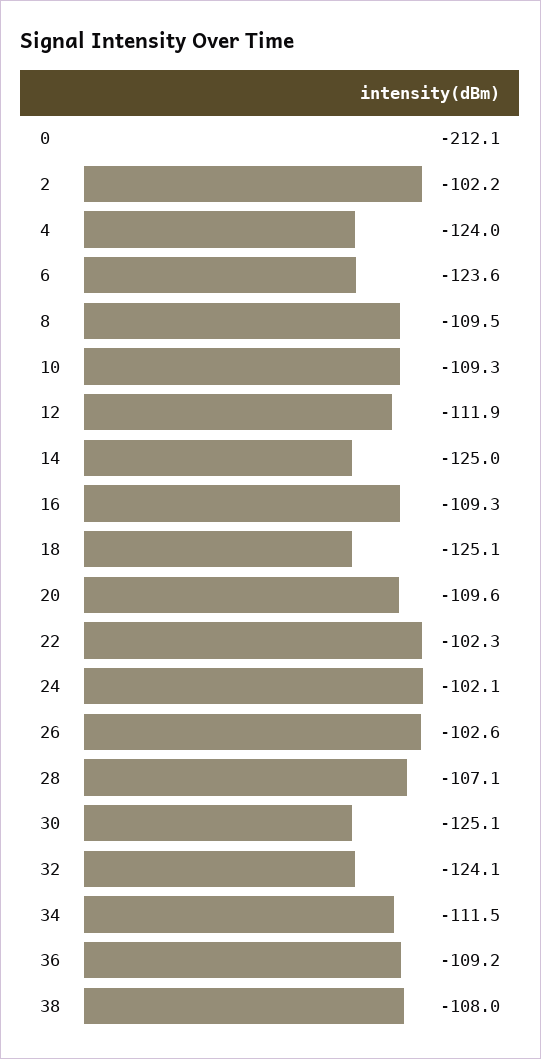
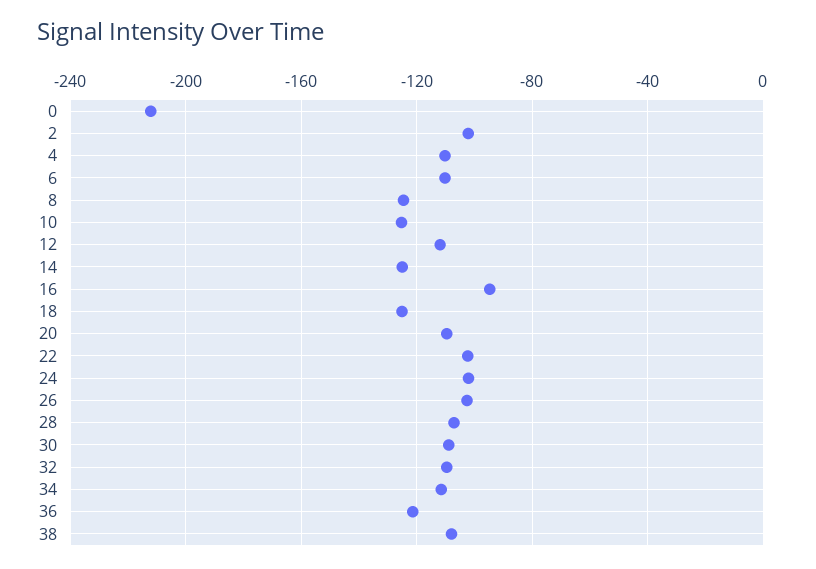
4: -124 -> -110
6: -123.6 -> -110
8: -109.5 -> -125
10: -109.3 -> -125
16: -109.3 -> -95
30: -125.1 -> -110
32: -124.1 -> -110
36: -109.2 -> -120

